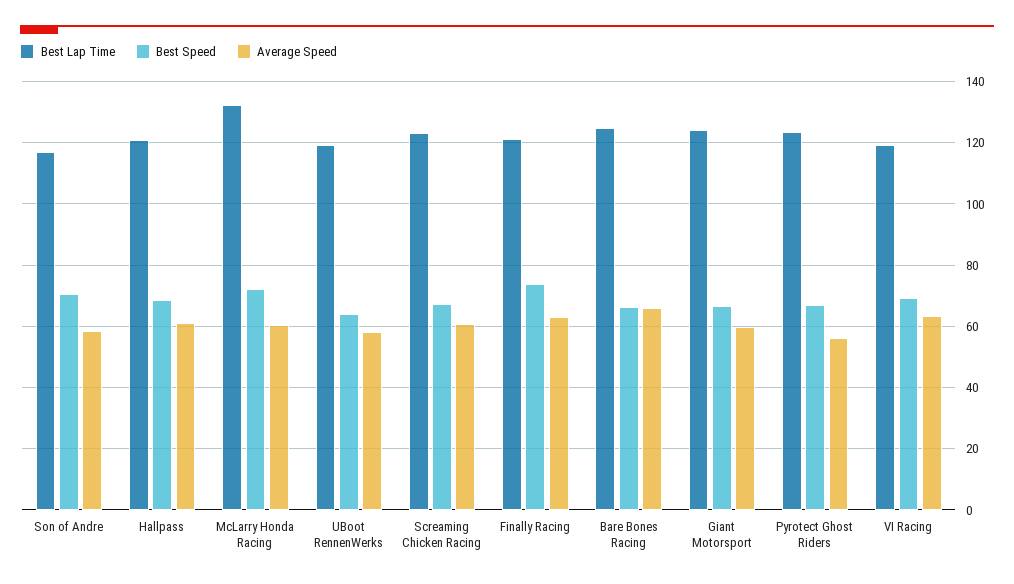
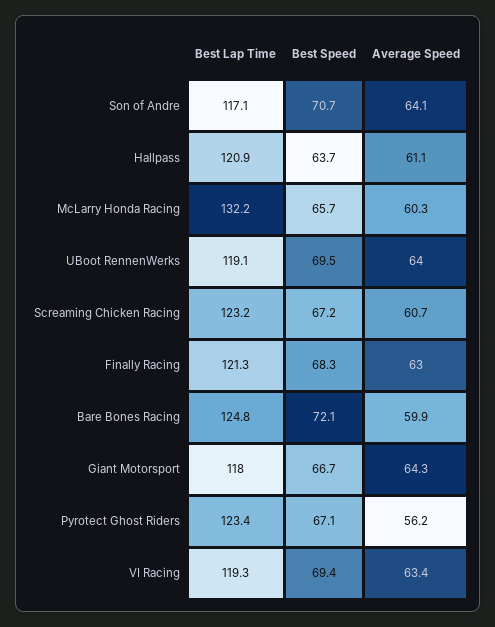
Average Speed, Son of Andre: 58 -> 64.1
Best Speed, Hallpass: 68 -> 63.7
Best Speed, McLarry Honda Racing: 72 -> 65.7
Best Speed, UBoot RennenWerks: 64 -> 69.5
Average Speed, UBoot RennenWerks: 58 -> 64
Best Speed, Finally Racing: 74 -> 68.3
Best Speed, Bare Bones Racing: 66 -> 72.1
Average Speed, Bare Bones Racing: 66 -> 59.9
Best Lap Time, Giant Motorsport: 124 -> 118
Average Speed, Giant Motorsport: 60 -> 64.3

